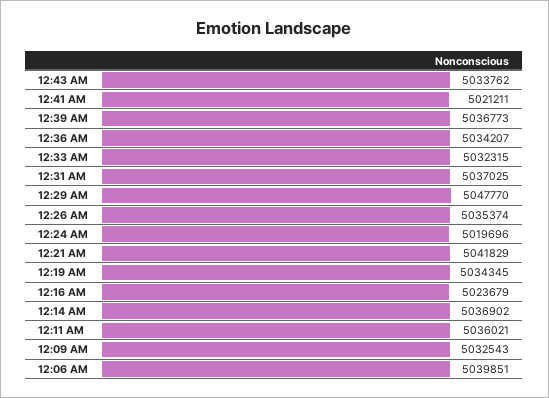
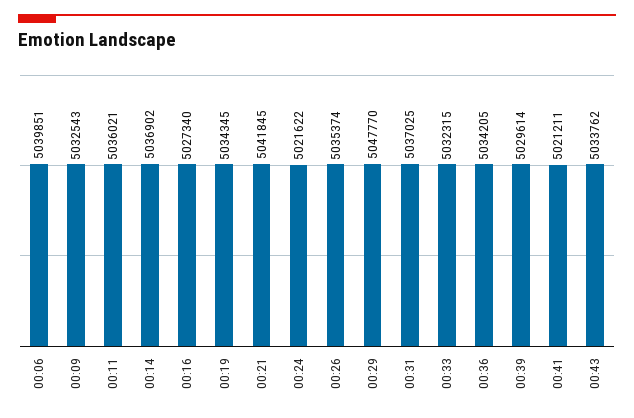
12:39 AM: 5036773 -> 5029614
12:36 AM: 5034207 -> 5034205
12:24 AM: 5019696 -> 5021622
12:21 AM: 5041829 -> 5041845
12:16 AM: 5023679 -> 5027340

